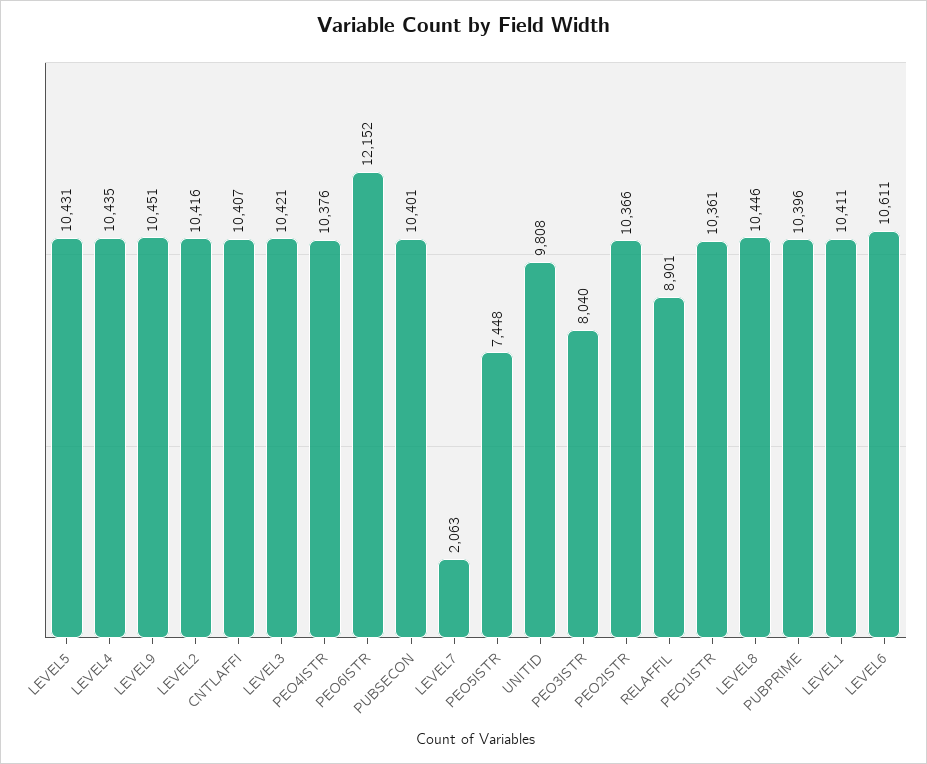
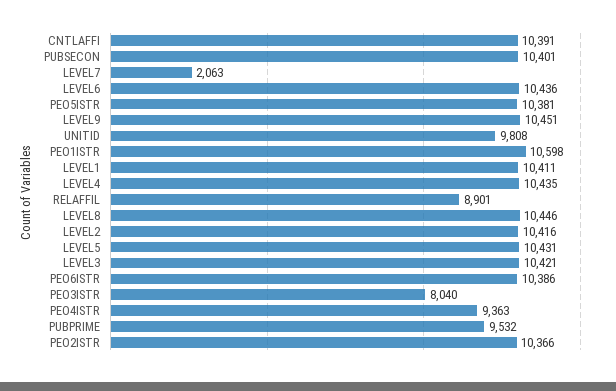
CNTLAFFI: 10407 -> 10391
PEO4ISTR: 10376 -> 9363
PEO6ISTR: 12152 -> 10386
PEO5ISTR: 7448 -> 10381
PEO1ISTR: 10361 -> 10598
PUBPRIME: 10396 -> 9532
LEVEL6: 10611 -> 10436

